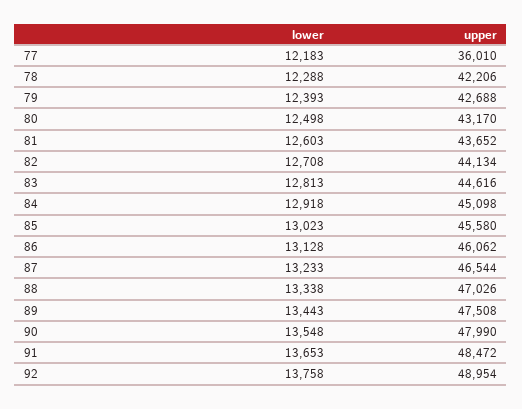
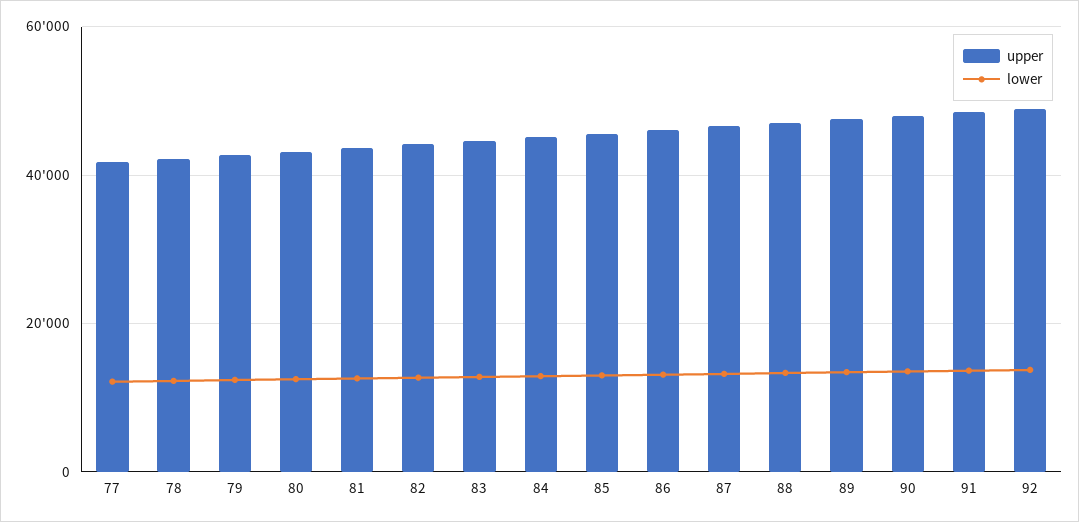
upper, 77: 36010 -> 42000

